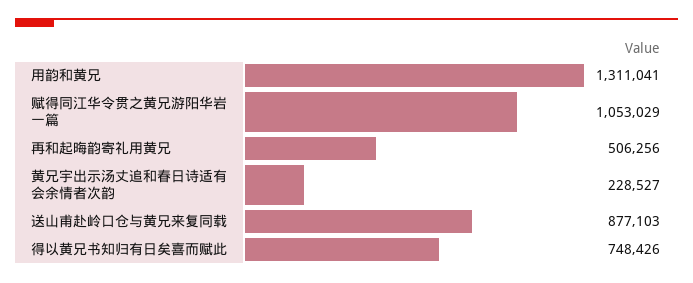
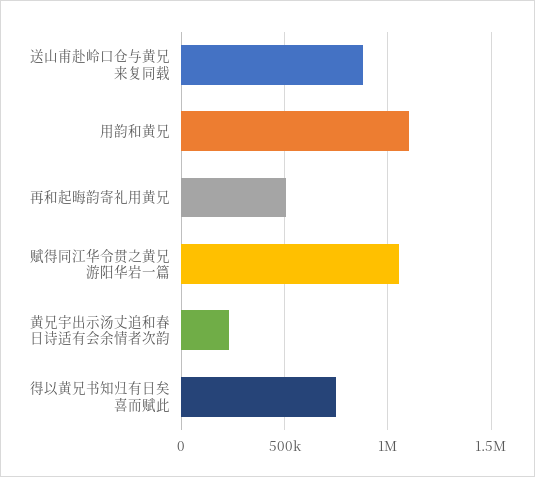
用韵和黄兄: 1311041 -> 1100000

